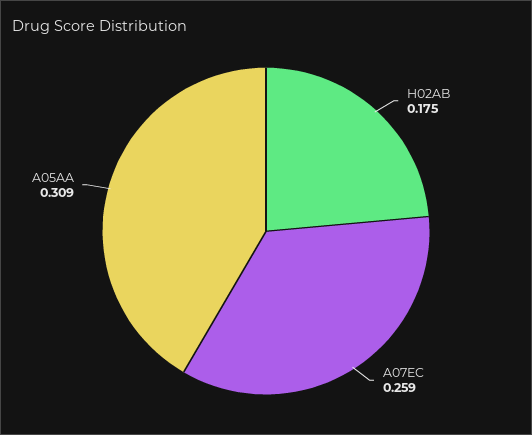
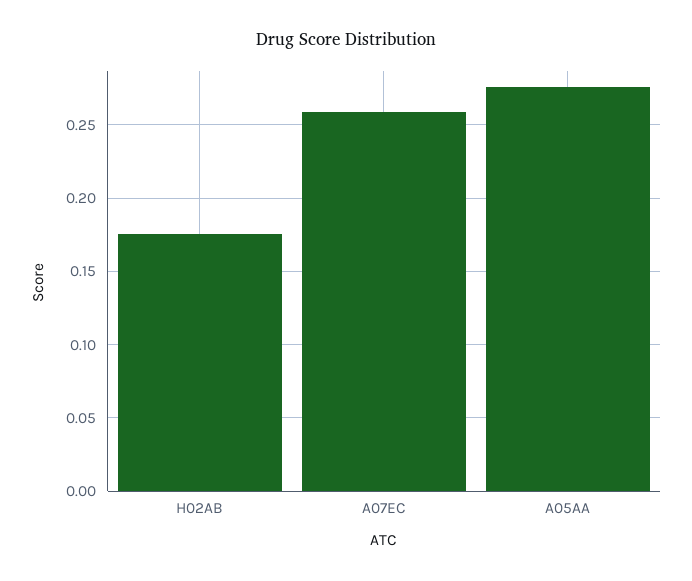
A05AA: 0.309 -> 0.275

